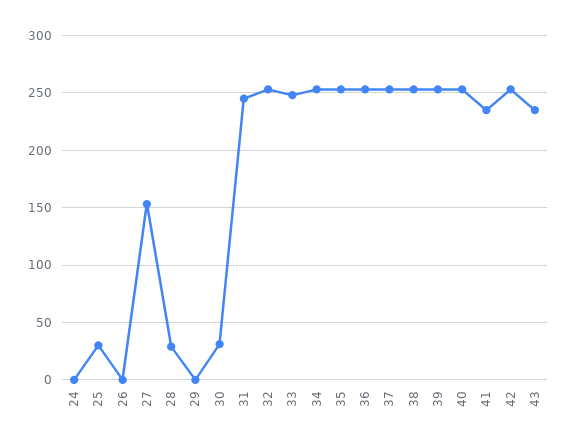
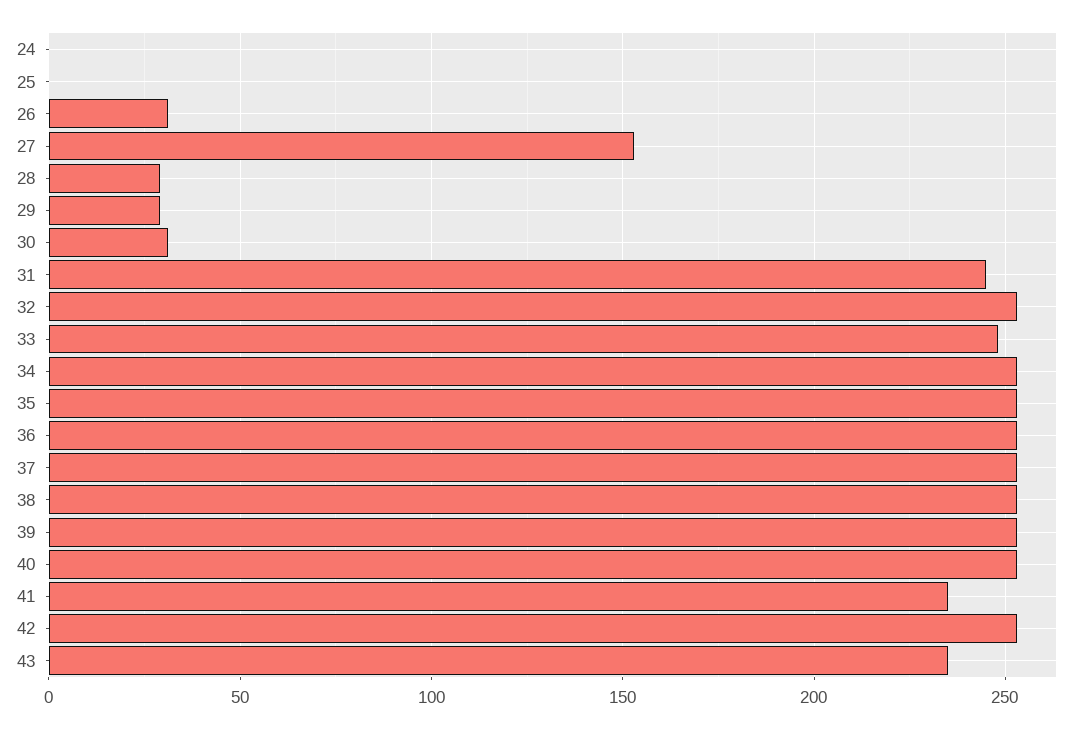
25: 30 -> 0
26: 0 -> 30
29: 0 -> 30

